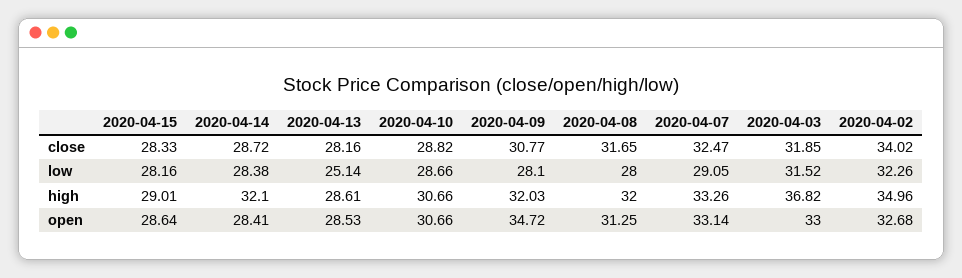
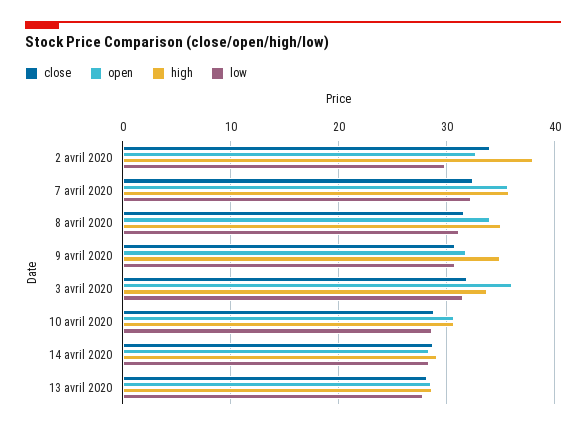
close, 2020-04-15: 28.33 -> none
low, 2020-04-15: 28.16 -> none
low, 2020-04-13: 25.14 -> 28
low, 2020-04-09: 28.1 -> 31
low, 2020-04-08: 28 -> 31
low, 2020-04-07: 29.05 -> 32
low, 2020-04-02: 32.26 -> 30
high, 2020-04-15: 29.01 -> none
high, 2020-04-14: 32.1 -> 29
high, 2020-04-09: 32.03 -> 35
high, 2020-04-08: 32 -> 35
high, 2020-04-07: 33.26 -> 36
high, 2020-04-03: 36.82 -> 34
high, 2020-04-02: 34.96 -> 38
open, 2020-04-15: 28.64 -> none
open, 2020-04-09: 34.72 -> 32
open, 2020-04-08: 31.25 -> 34
open, 2020-04-07: 33.14 -> 36
open, 2020-04-03: 33 -> 36

